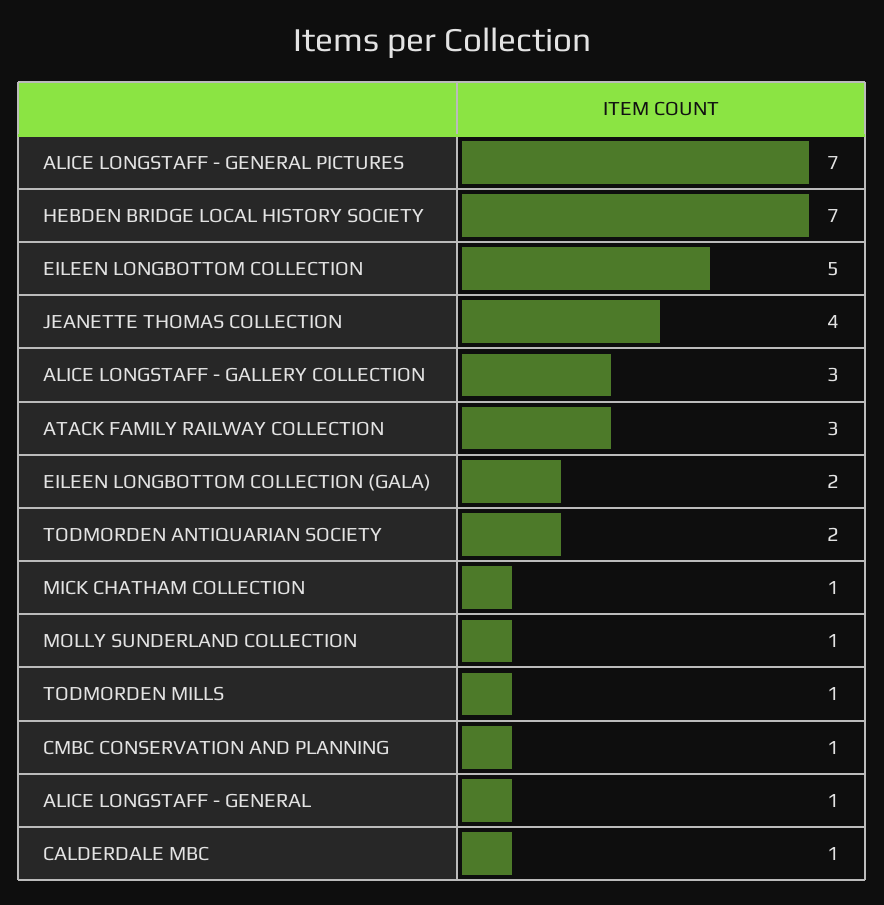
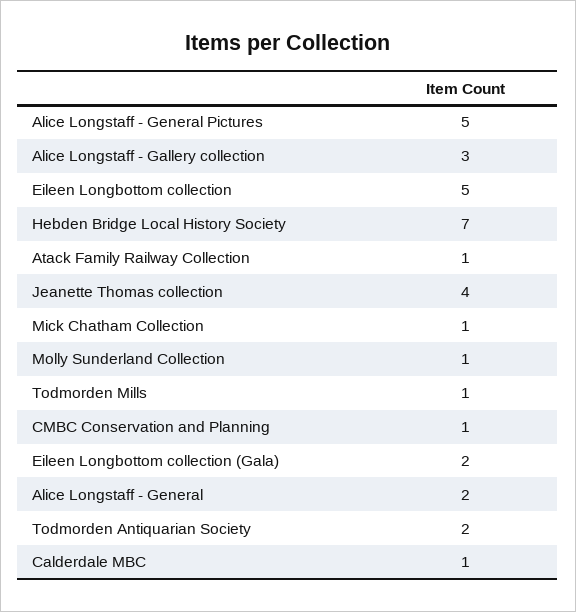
ALICE LONGSTAFF - GENERAL PICTURES: 7 -> 5
ATACK FAMILY RAILWAY COLLECTION: 3 -> 1
ALICE LONGSTAFF - GENERAL: 1 -> 2

